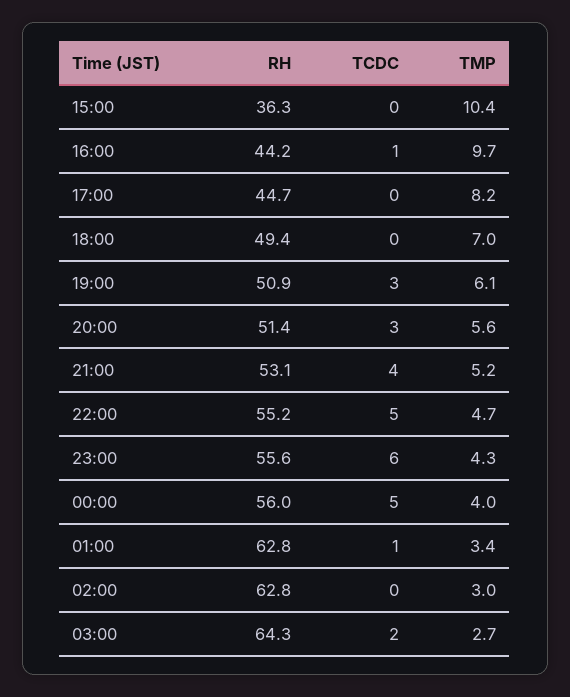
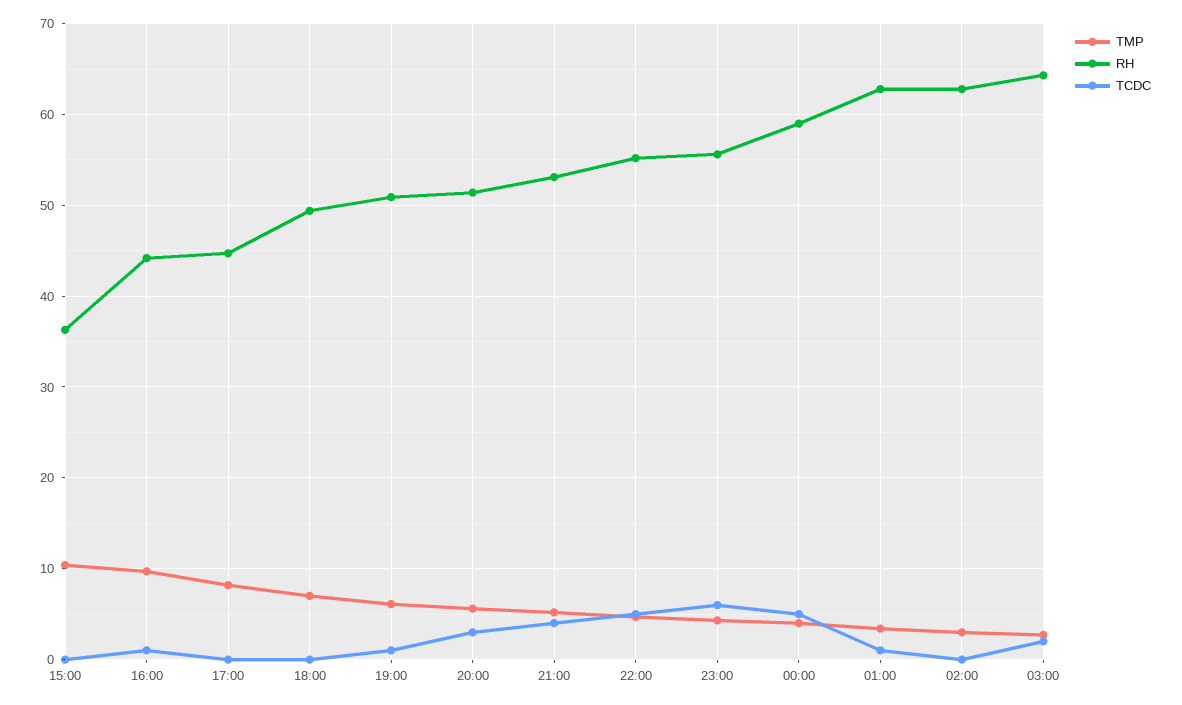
TCDC, 19:00: 3 -> 1
RH, 00:00: 56 -> 59

